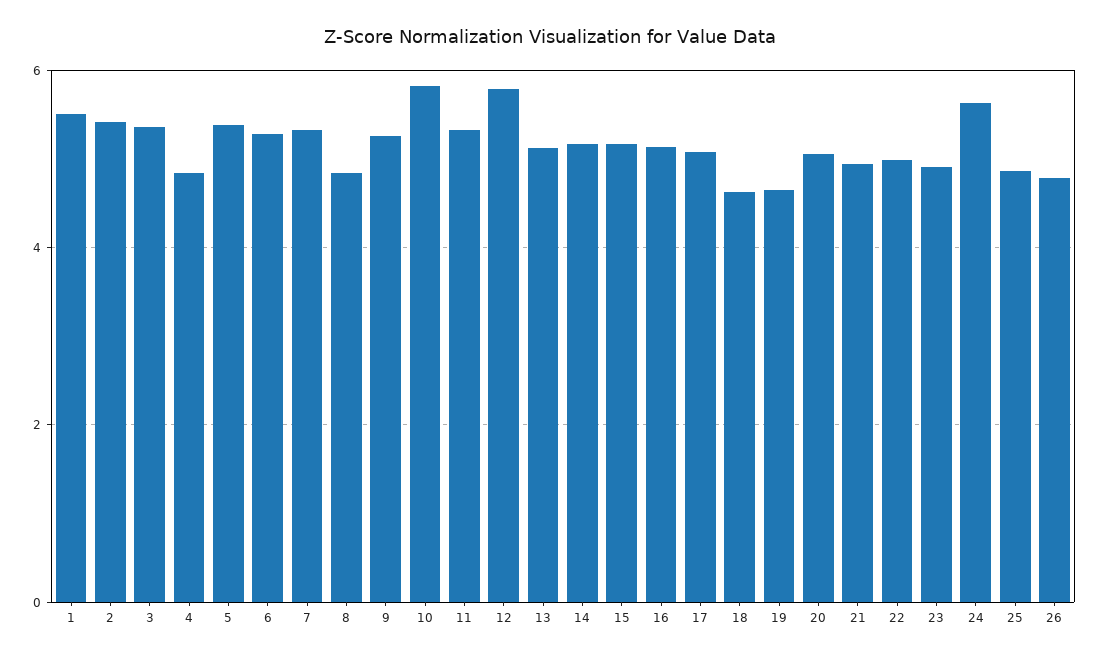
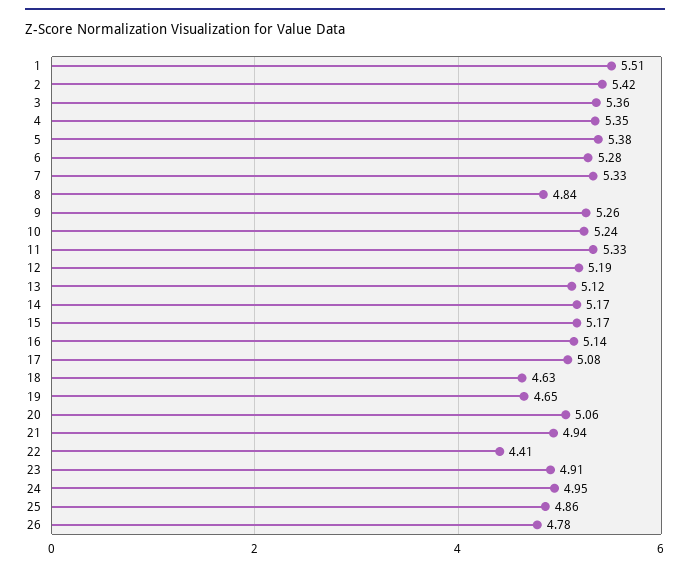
4: 4.8 -> 5.35
10: 5.8 -> 5.24
12: 5.8 -> 5.19
22: 5 -> 4.41
24: 5.6 -> 4.95

